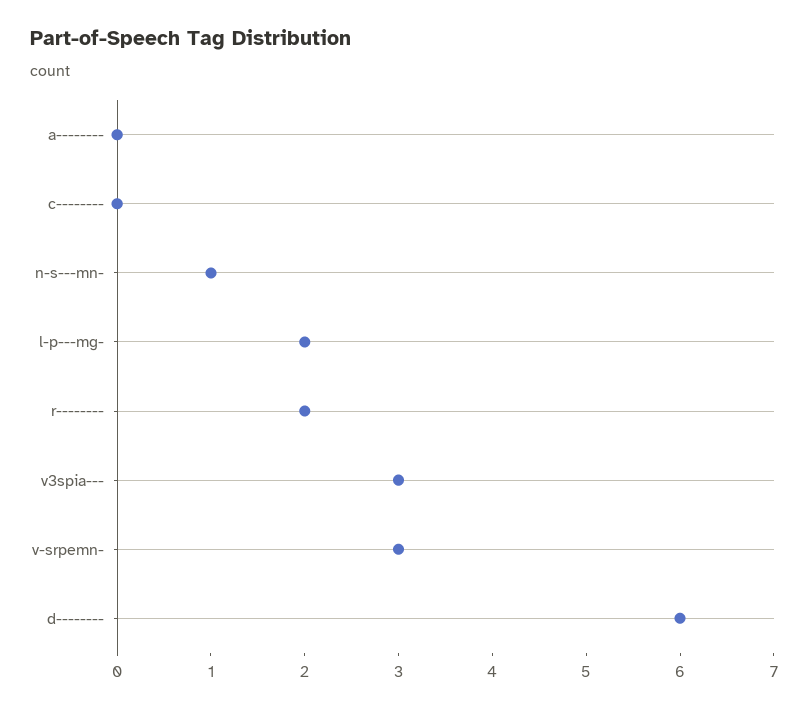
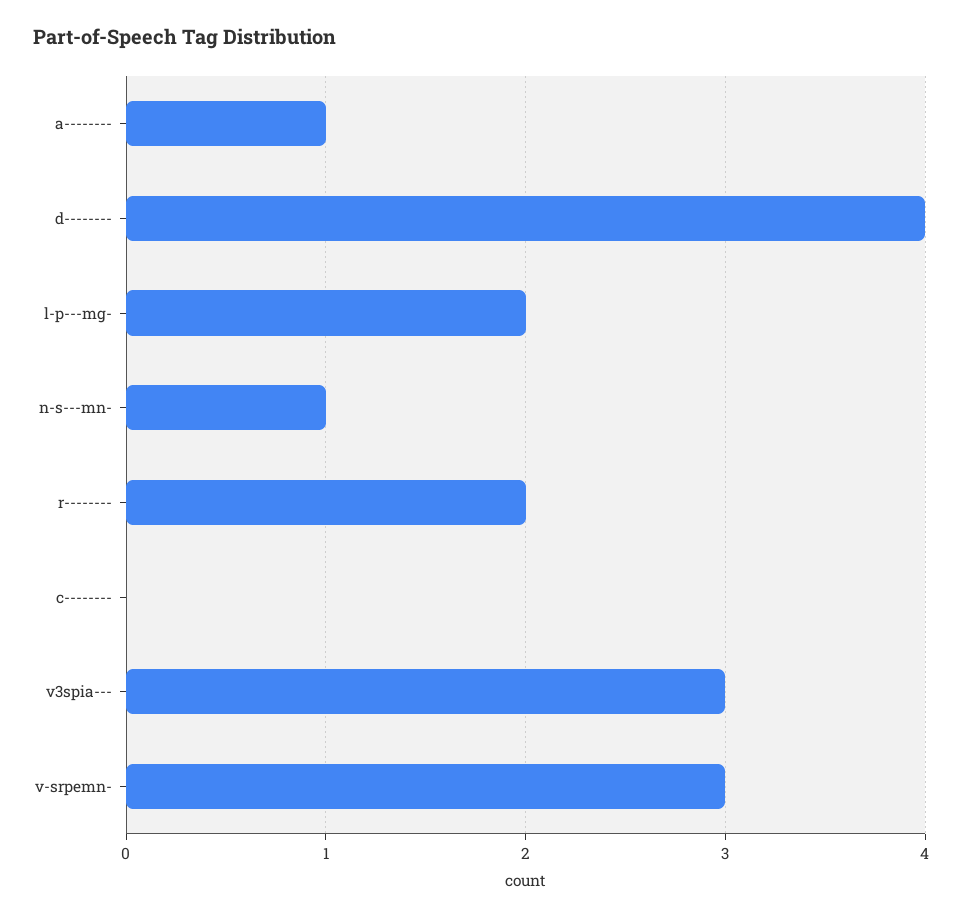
a--------: 0 -> 1
d--------: 6 -> 4

